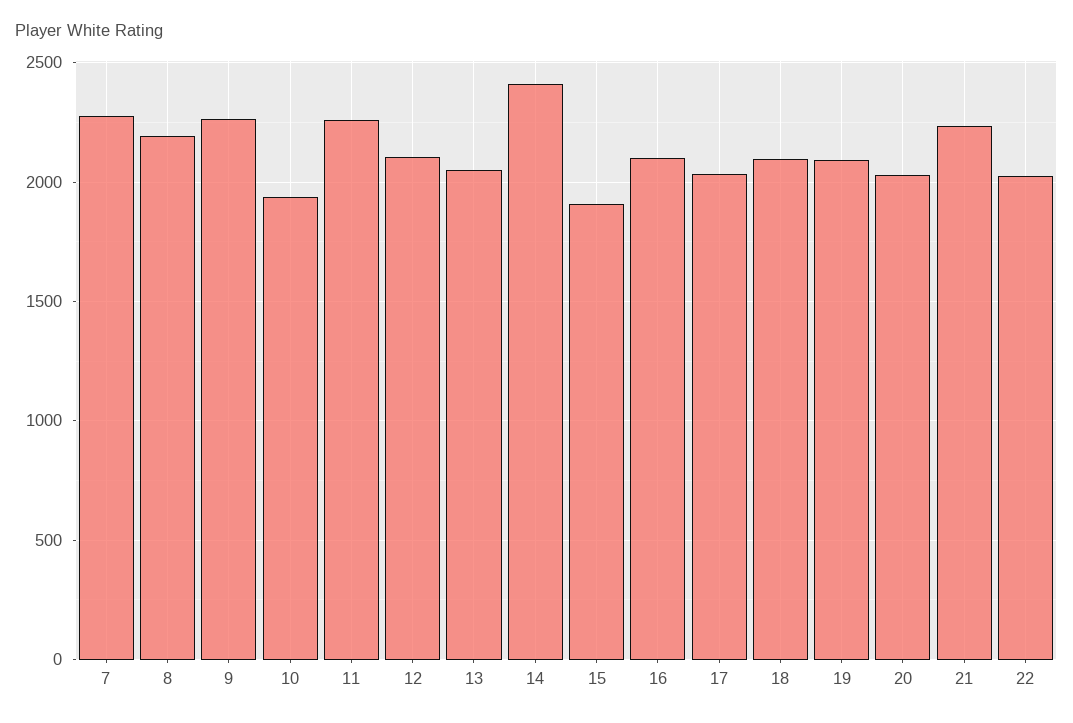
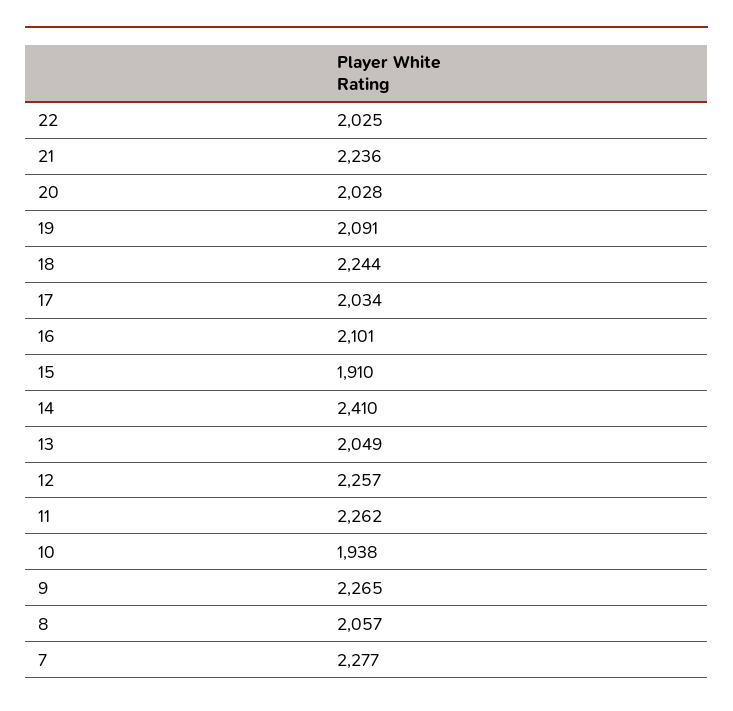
8: 2200 -> 2057
12: 2100 -> 2257
18: 2100 -> 2244

